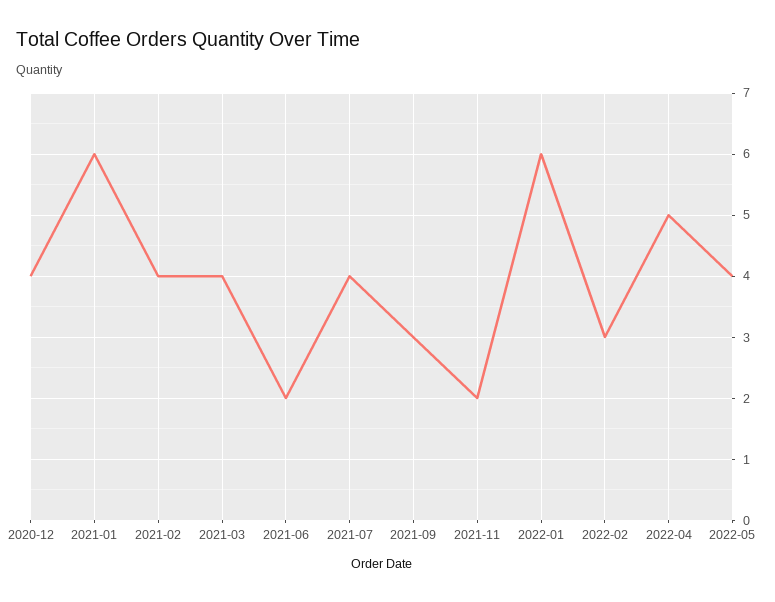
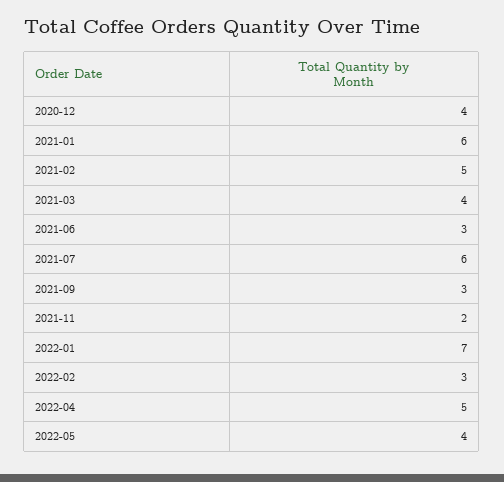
2021-02: 4 -> 5
2021-06: 2 -> 3
2021-07: 4 -> 6
2022-01: 6 -> 7

